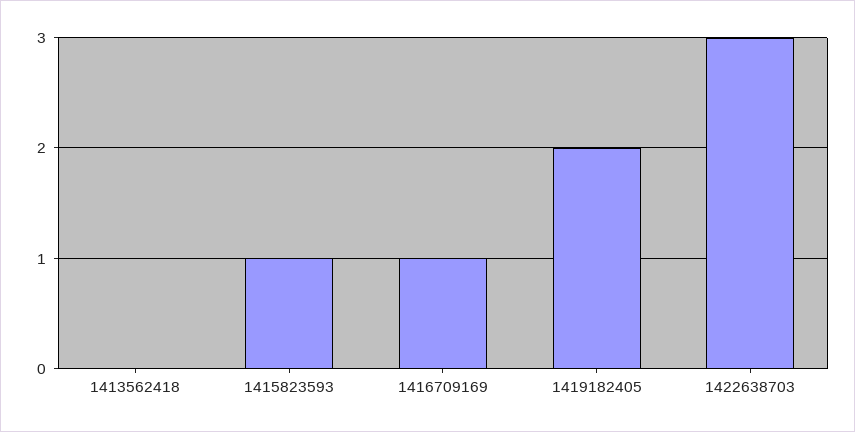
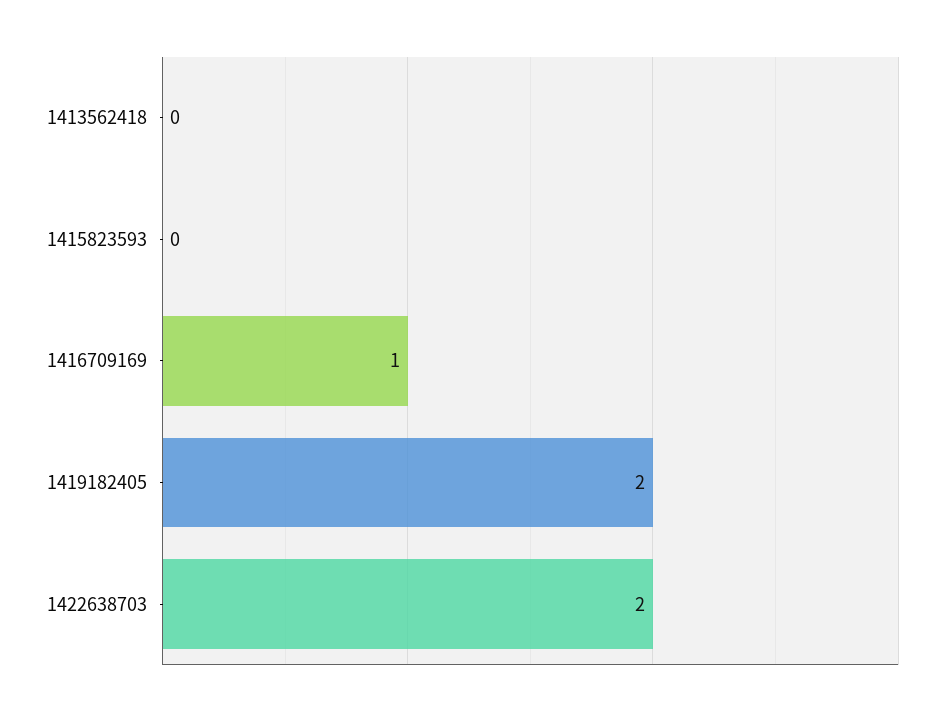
1415823593: 1 -> 0
1422638703: 3 -> 2

